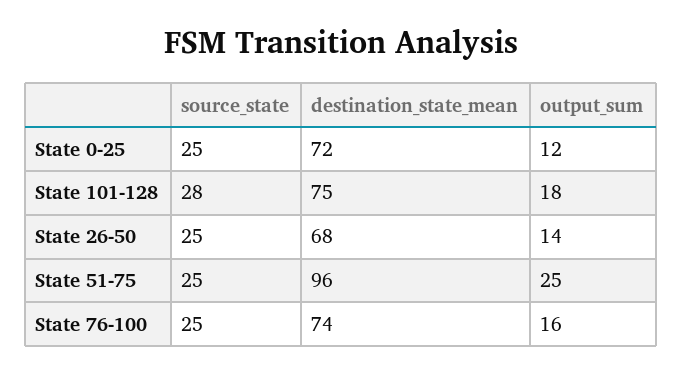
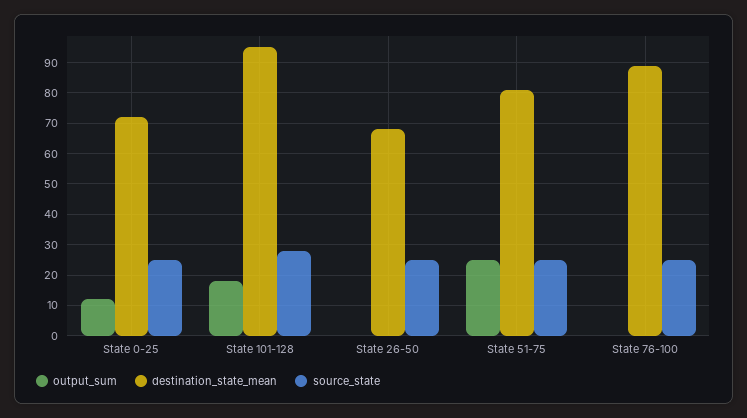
destination_state_mean, State 101-128: 75 -> 95
output_sum, State 26-50: 14 -> 0
destination_state_mean, State 51-75: 96 -> 80
destination_state_mean, State 76-100: 74 -> 90
output_sum, State 76-100: 16 -> 0

